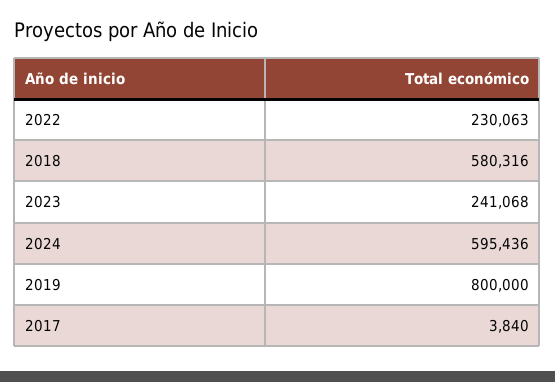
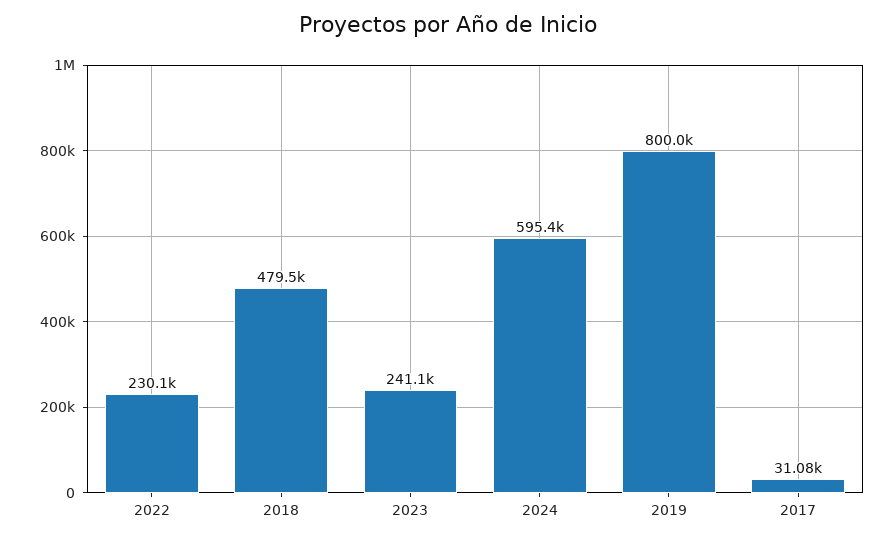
2018: 580316 -> 479500
2017: 3840 -> 31080

